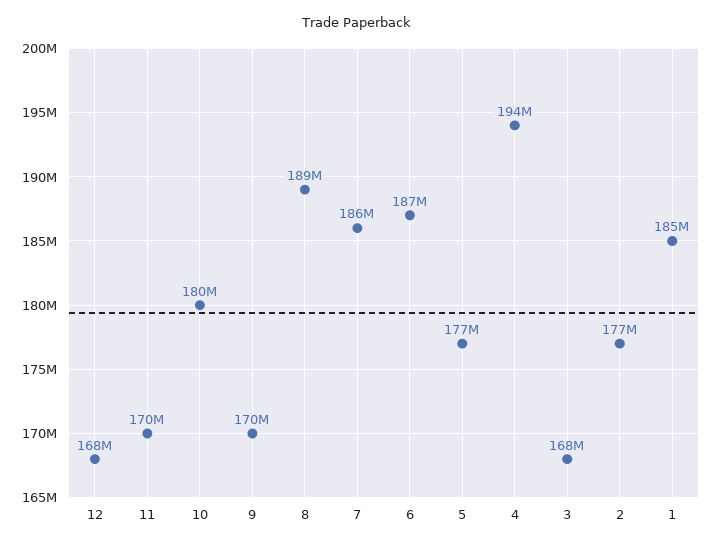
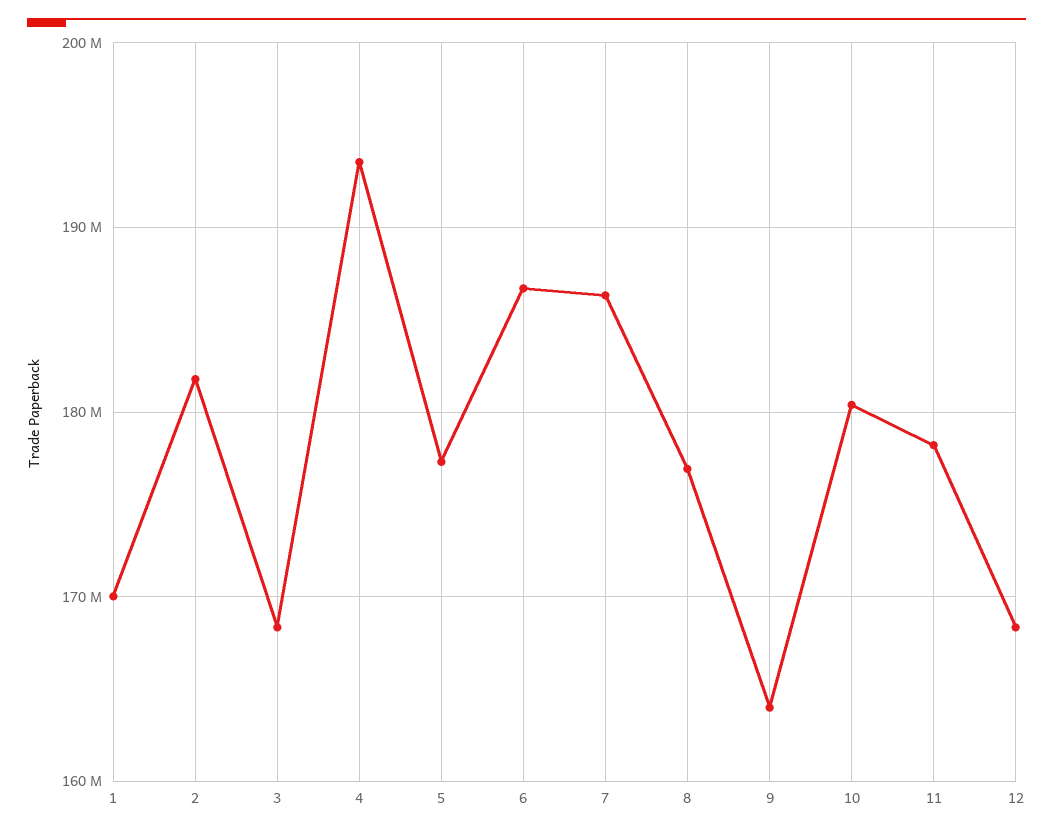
11: 170000000 -> 178000000
9: 170000000 -> 164000000
8: 189000000 -> 177000000
2: 177000000 -> 182000000
1: 185000000 -> 170000000

